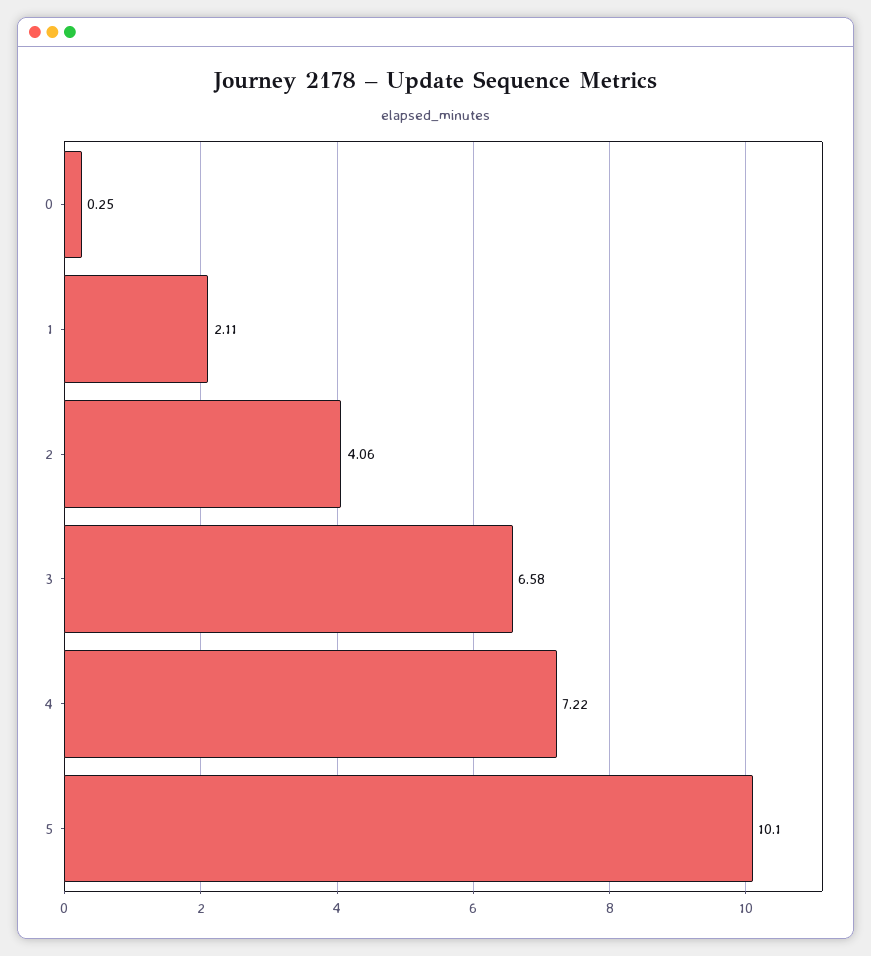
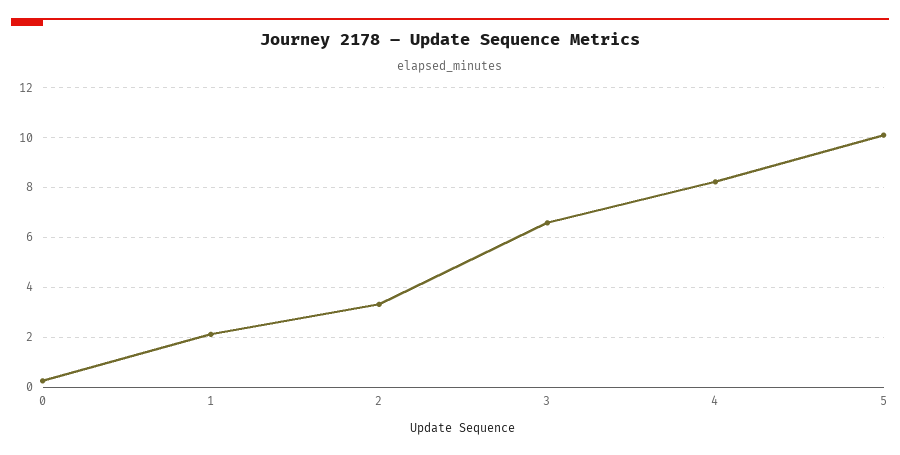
2: 4.06 -> 3.25
4: 7.22 -> 8.25

